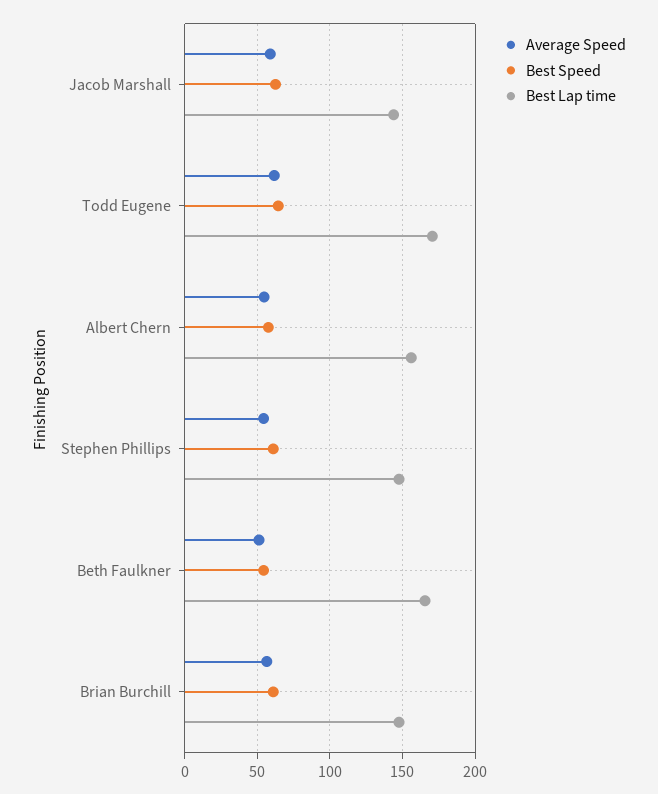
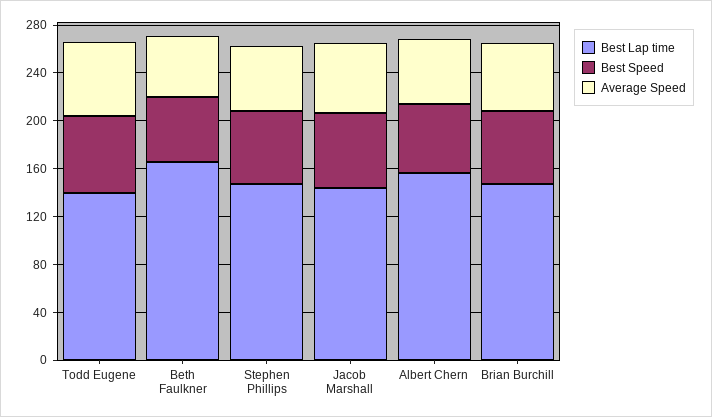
Best Lap time, Todd Eugene: 170 -> 140

